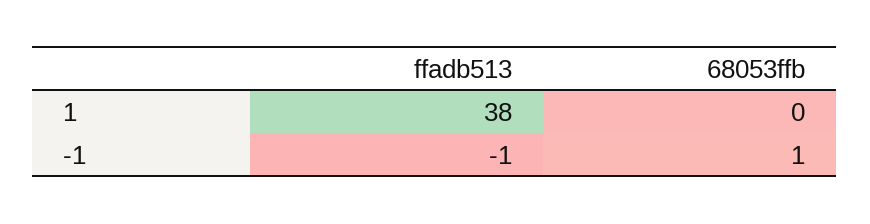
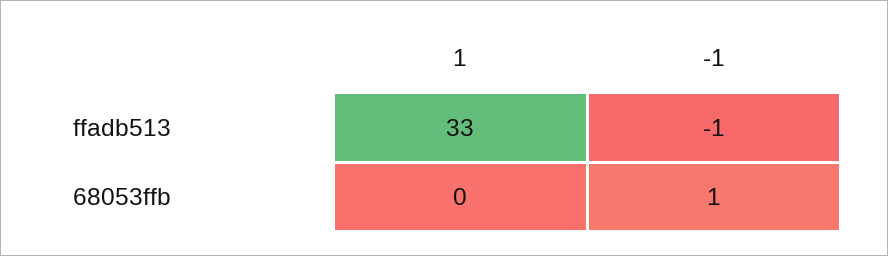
ffadb513, 1: 38 -> 33

